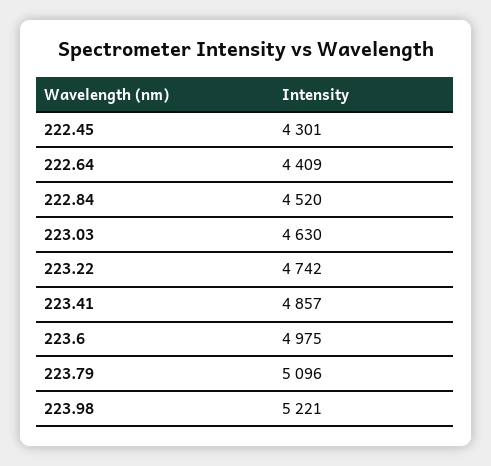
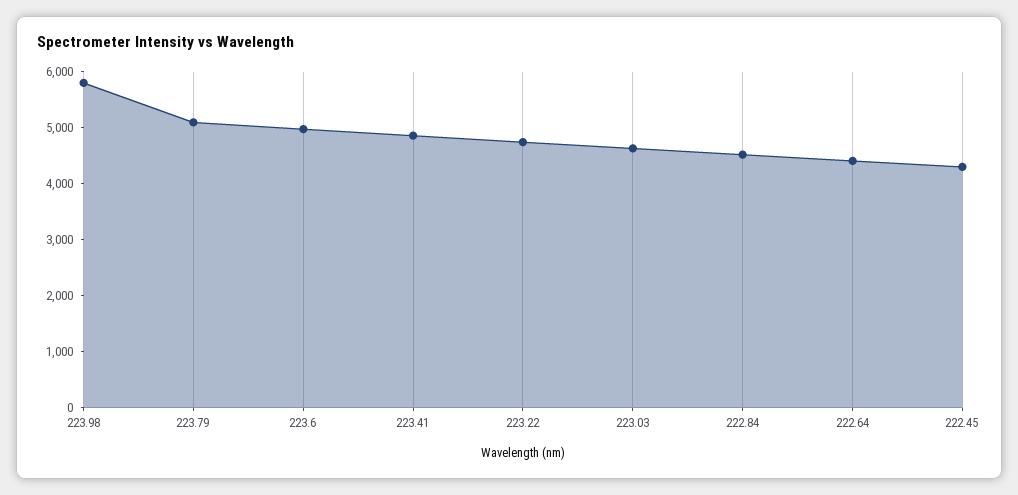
223.98: 5221 -> 5800

